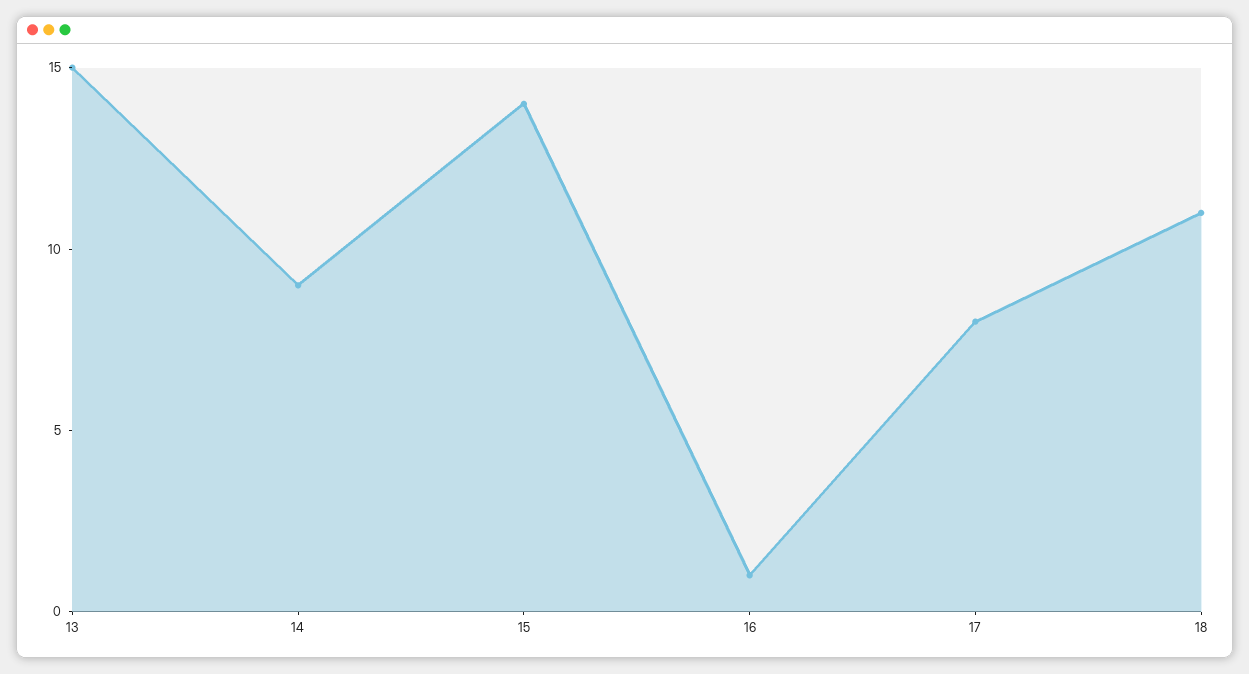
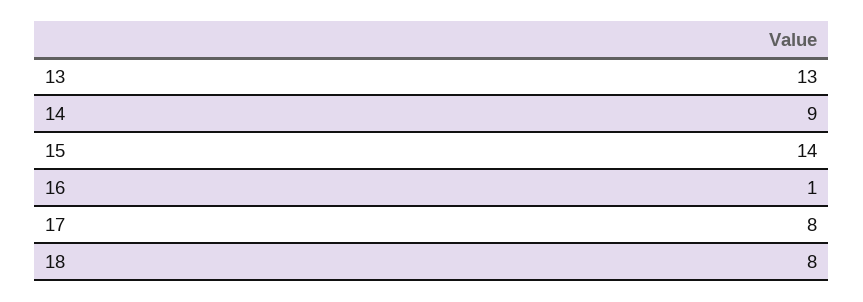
13: 15 -> 13
18: 11 -> 8

